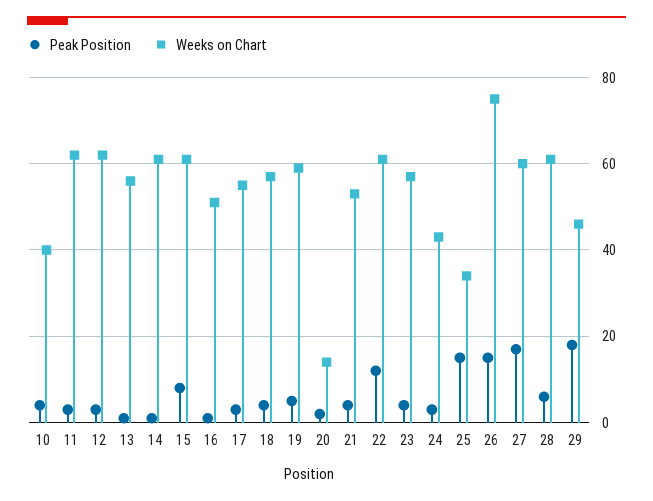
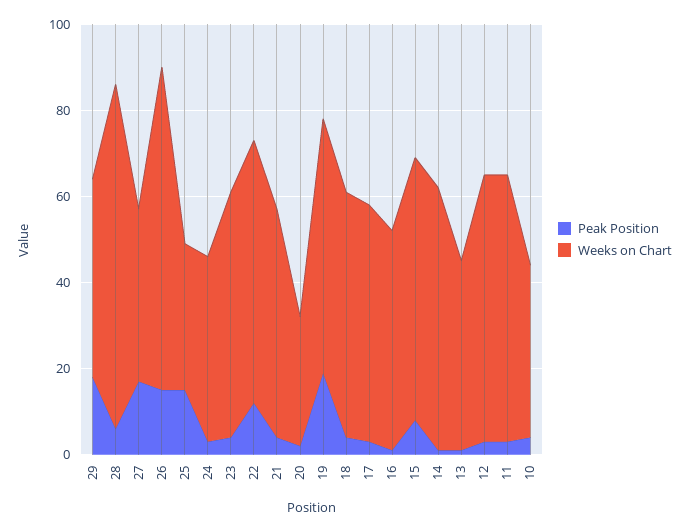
Weeks on Chart, 13: 55 -> 45
Peak Position, 19: 5 -> 20
Weeks on Chart, 20: 15 -> 30
Weeks on Chart, 27: 60 -> 40
Weeks on Chart, 28: 60 -> 80

